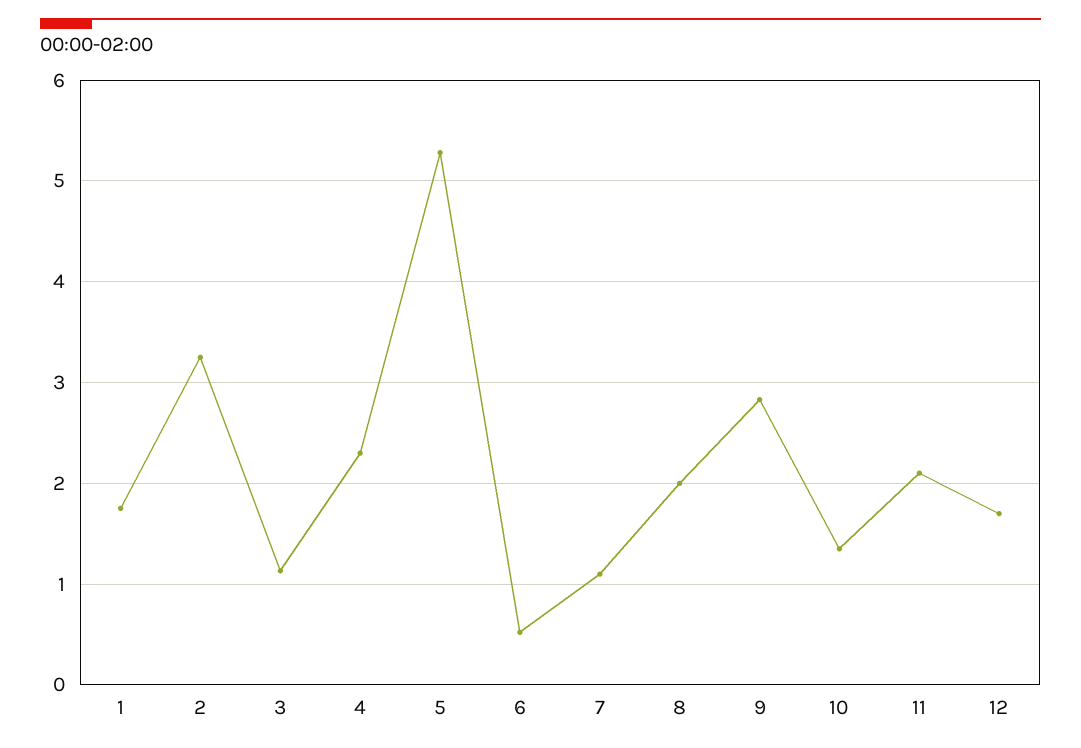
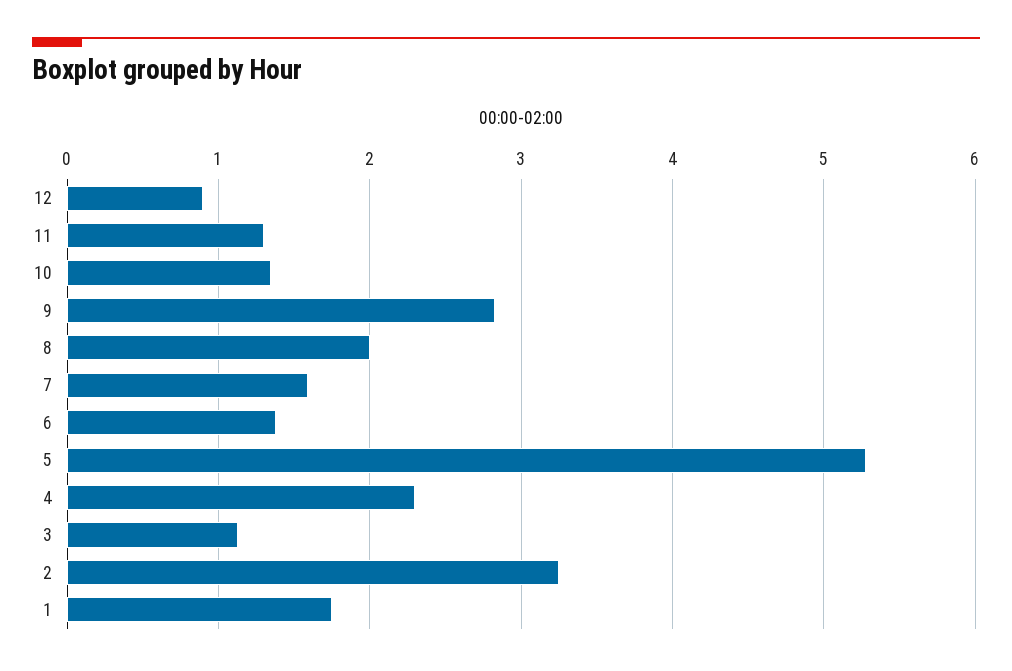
6: 0.5 -> 1.4
7: 1.1 -> 1.6
11: 2.1 -> 1.3
12: 1.7 -> 0.9

